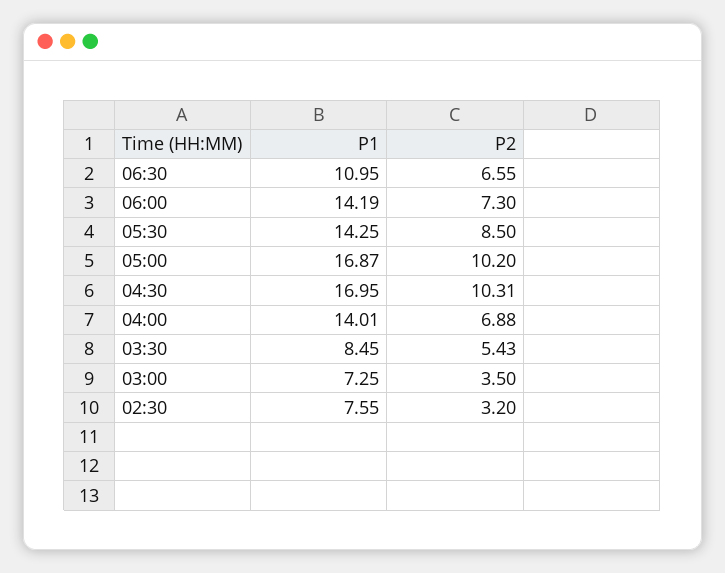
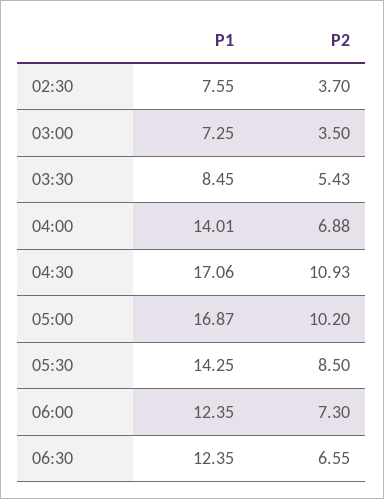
P1, 06:30: 10.95 -> 12.35
P1, 06:00: 14.19 -> 12.35
P1, 04:30: 16.95 -> 17.06
P2, 04:30: 10.31 -> 10.93
P2, 02:30: 3.2 -> 3.7

